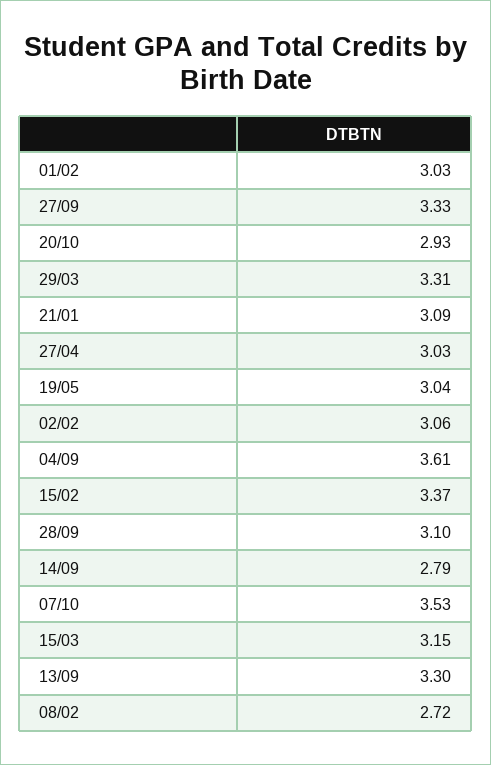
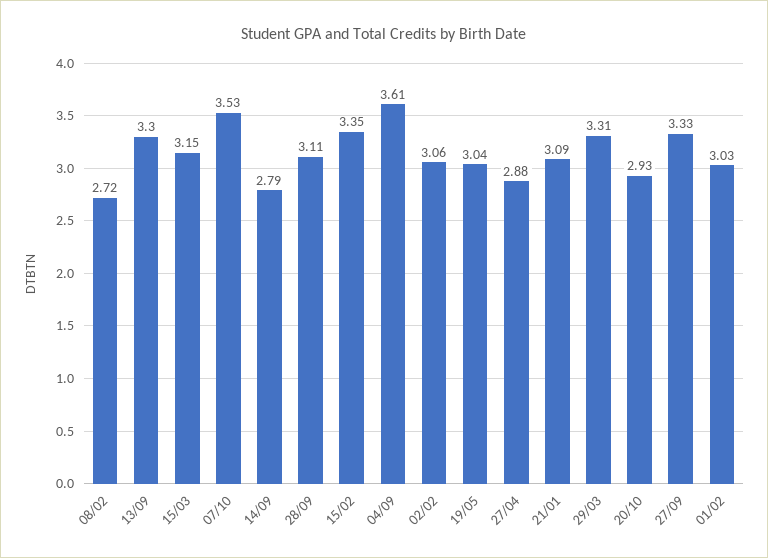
27/04: 3.03 -> 2.88
15/02: 3.37 -> 3.35
28/09: 3.1 -> 3.11

